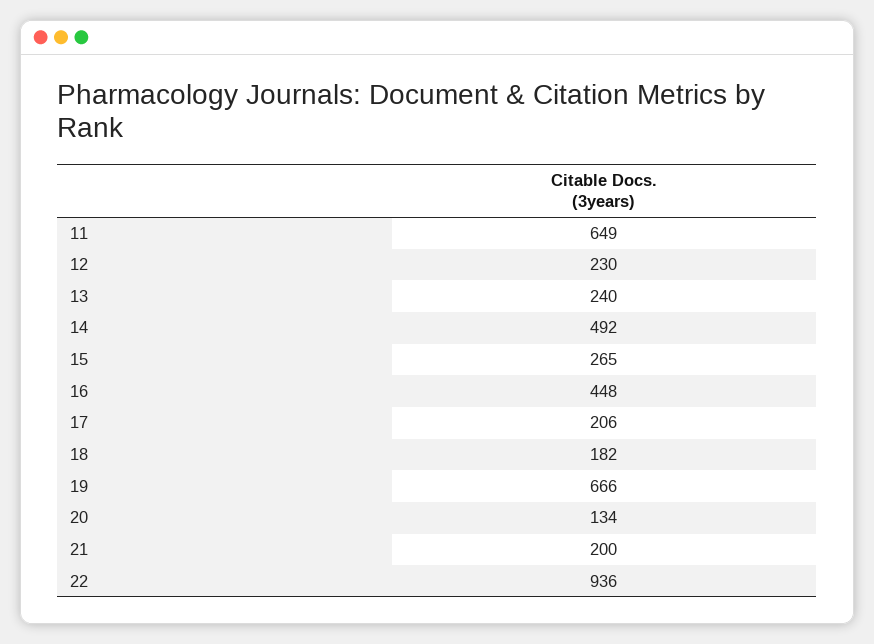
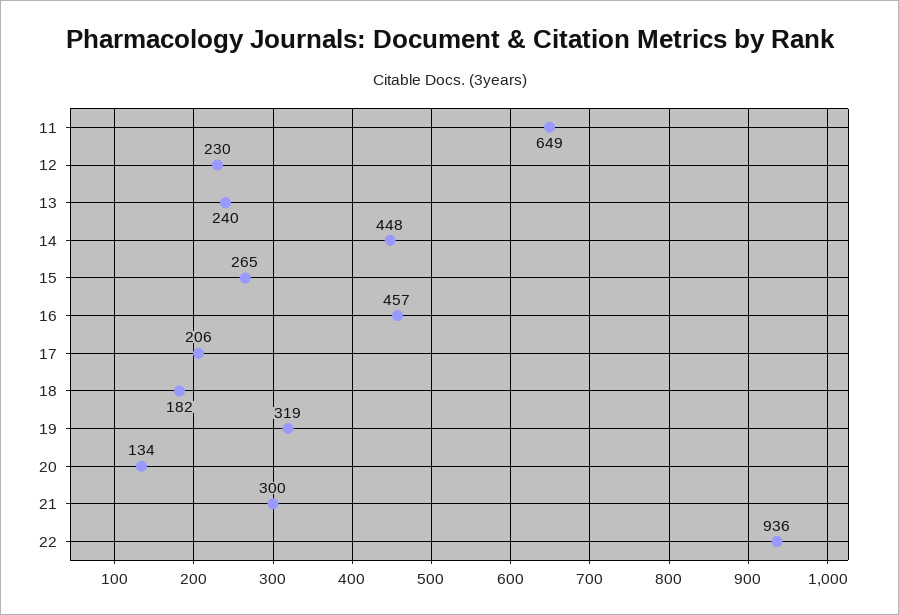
14: 492 -> 448
16: 448 -> 457
19: 666 -> 319
21: 200 -> 300

